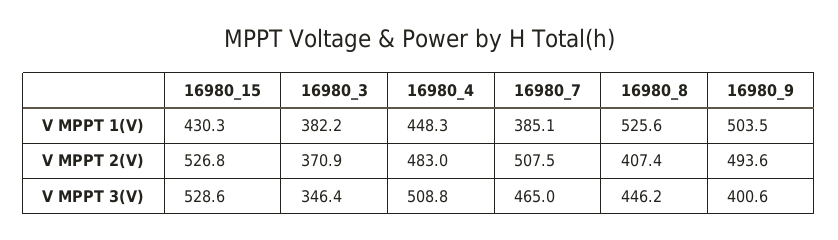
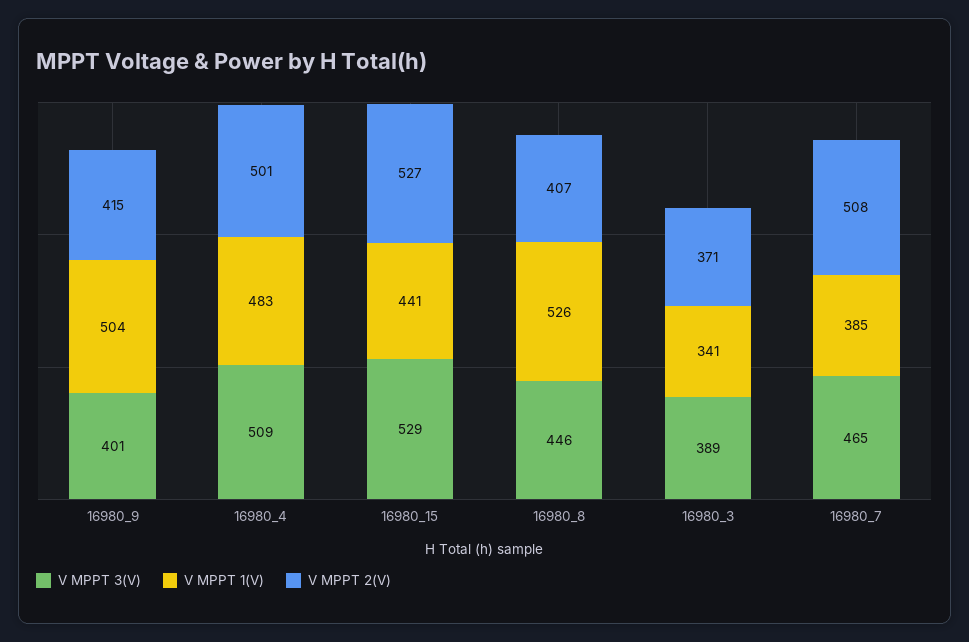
V MPPT 1(V), 16980_15: 430.3 -> 441
V MPPT 1(V), 16980_3: 382.2 -> 341
V MPPT 1(V), 16980_4: 448.3 -> 483
V MPPT 2(V), 16980_4: 483 -> 501
V MPPT 2(V), 16980_9: 493.6 -> 415
V MPPT 3(V), 16980_3: 346.4 -> 389

